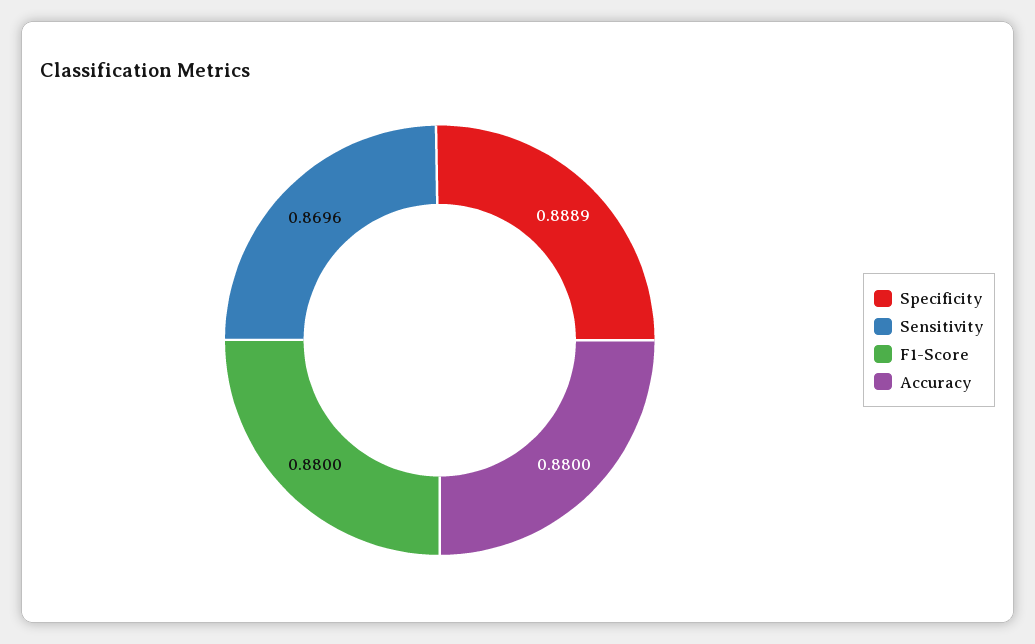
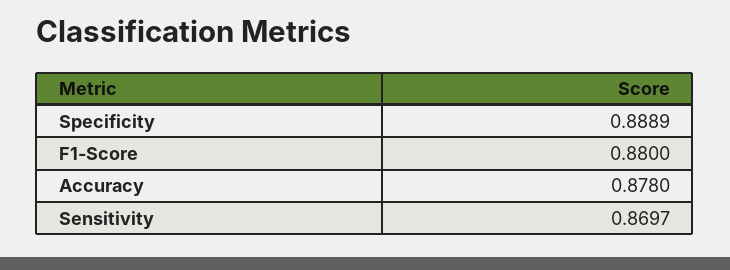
Sensitivity: 0.8696 -> 0.8697
Accuracy: 0.88 -> 0.878

